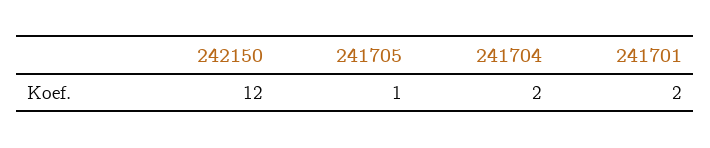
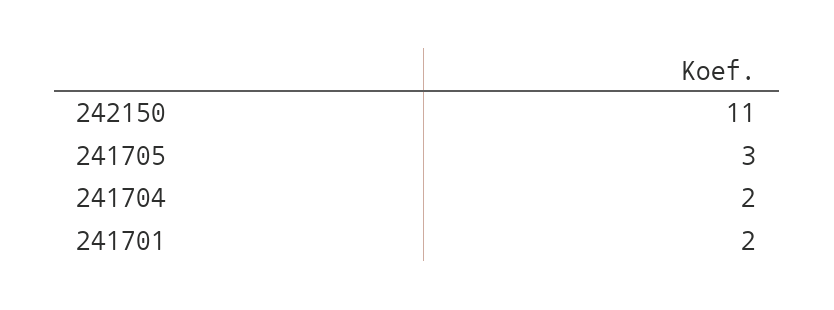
242150: 12 -> 11
241705: 1 -> 3

